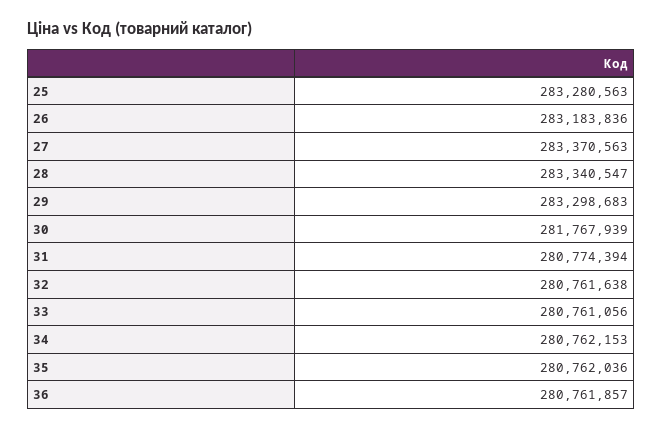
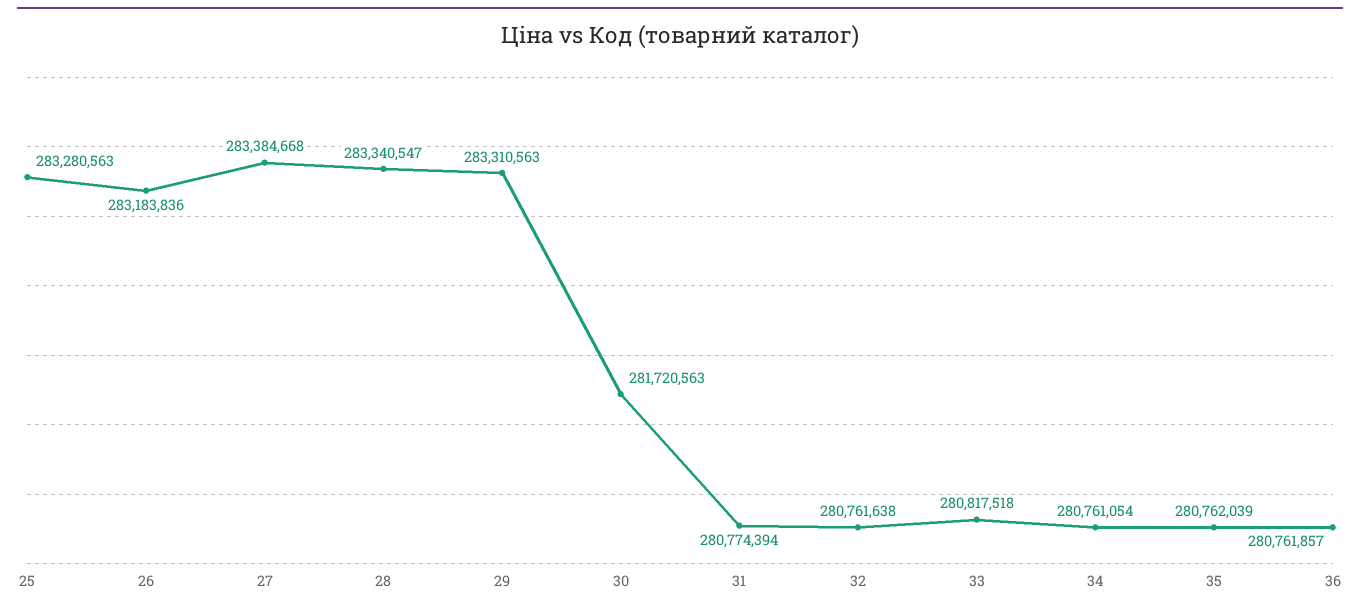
27: 283370563 -> 283384668
29: 283298683 -> 283310563
30: 281767939 -> 281720563
33: 280761056 -> 280817518
34: 280762153 -> 280761054
35: 280762036 -> 280762039

